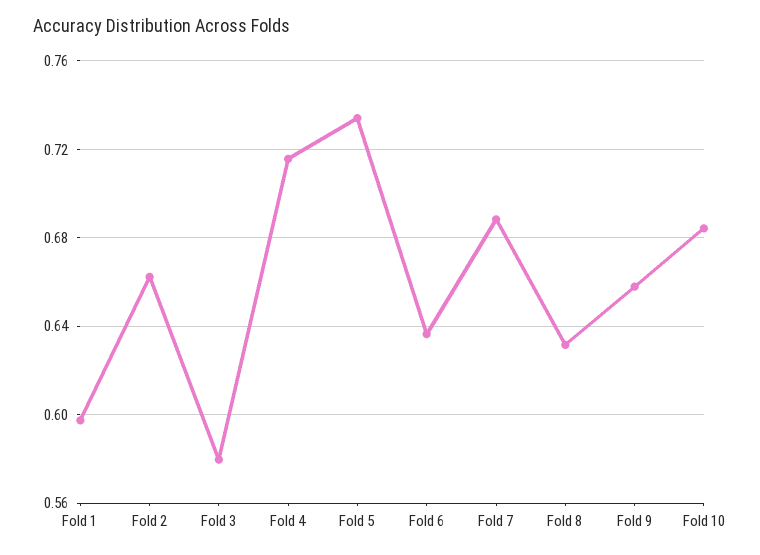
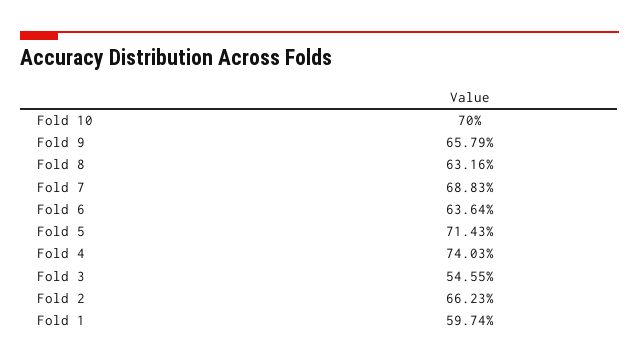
Fold 3: 0.58 -> 0.5455
Fold 4: 0.715 -> 0.7403
Fold 5: 0.735 -> 0.7143
Fold 10: 0.685 -> 0.7

